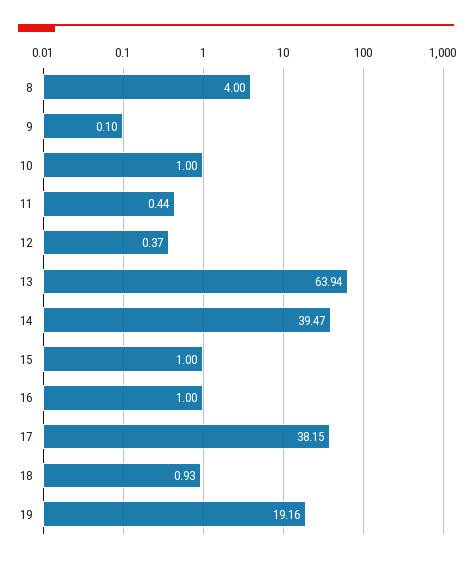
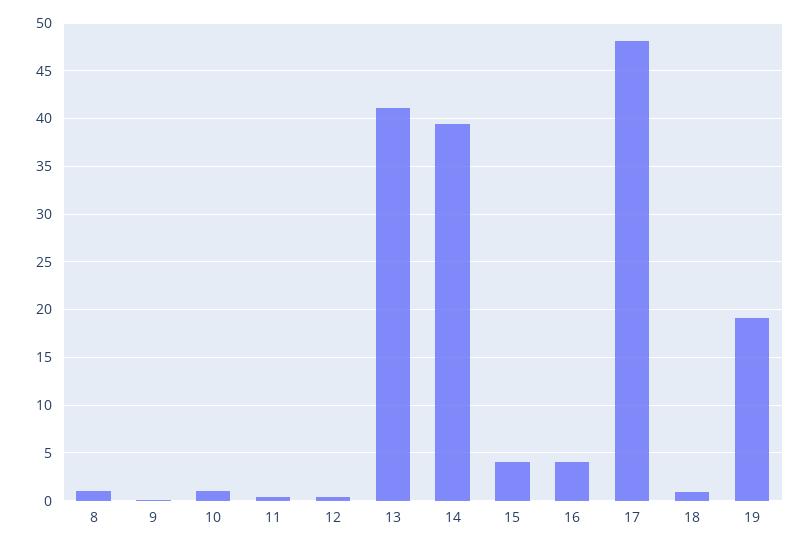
8: 4 -> 1
13: 63.94 -> 41
15: 1 -> 4
16: 1 -> 4
17: 38.15 -> 48

